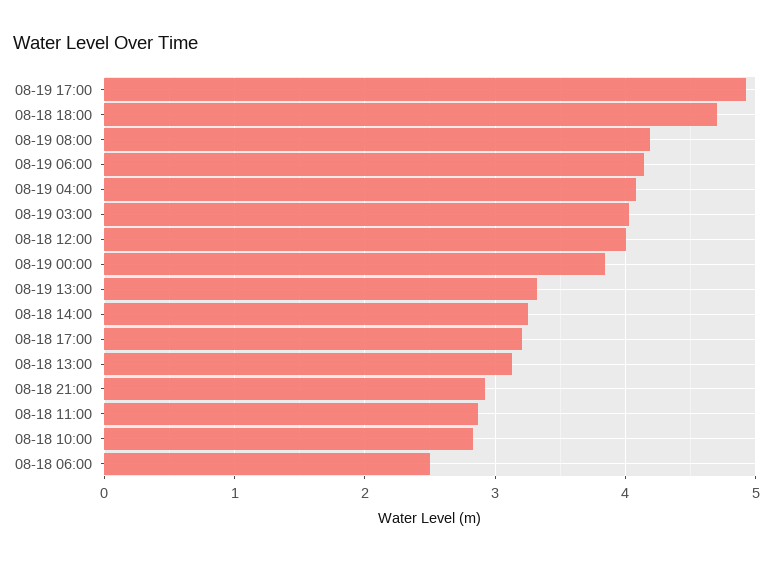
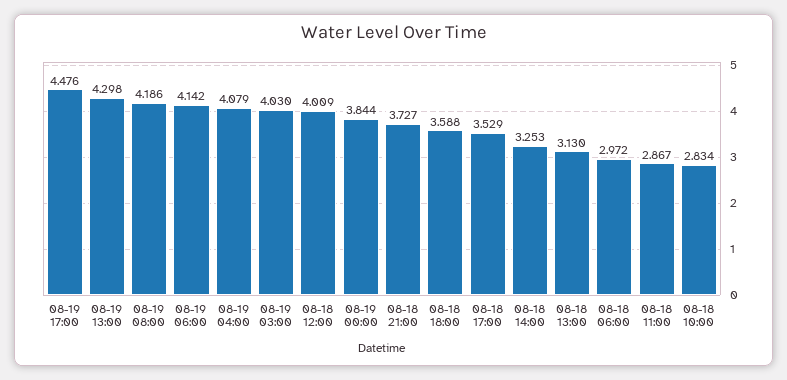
08-19 17:00: 4.9 -> 4.476
08-18 18:00: 4.7 -> 3.588
08-19 13:00: 3.3 -> 4.298
08-18 17:00: 3.2 -> 3.529
08-18 21:00: 2.9 -> 3.727
08-18 06:00: 2.5 -> 2.972

